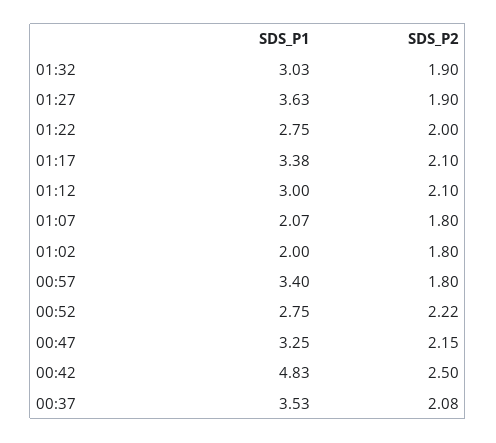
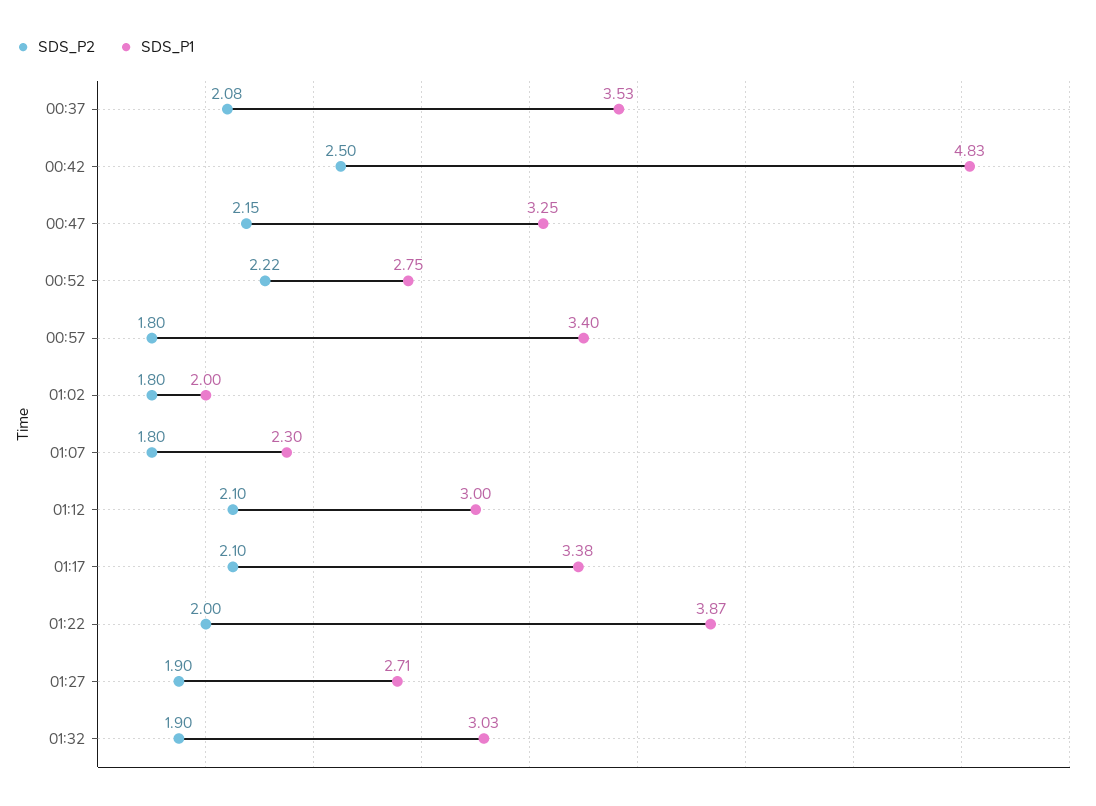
SDS_P1, 01:27: 3.63 -> 2.71
SDS_P1, 01:22: 2.75 -> 3.87
SDS_P1, 01:07: 2.07 -> 2.3

